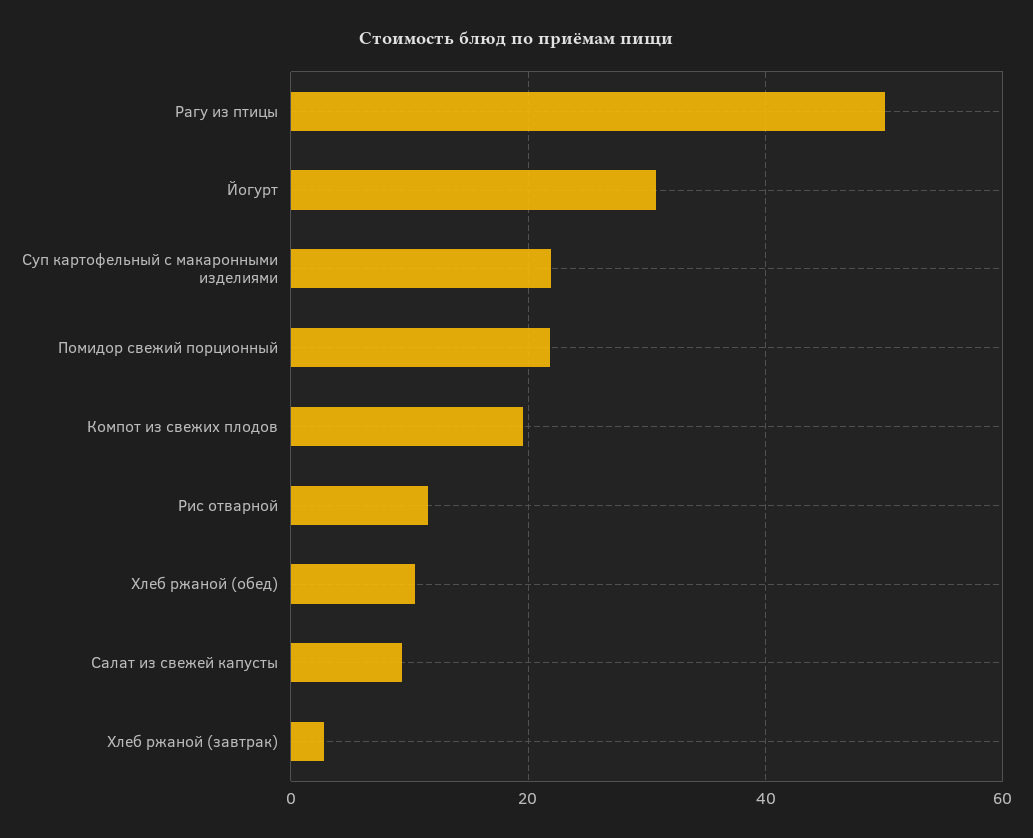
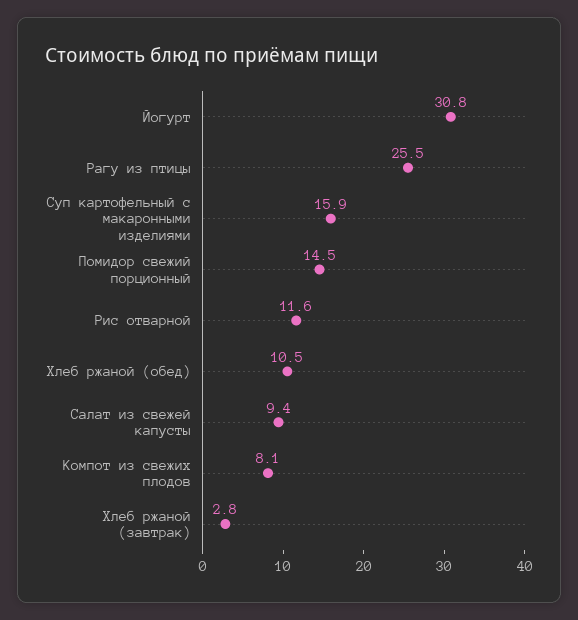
Рагу из птицы: 50 -> 25.5
Суп картофельный с макаронными изделиями: 22 -> 15.9
Помидор свежий порционный: 22 -> 14.5
Компот из свежих плодов: 20 -> 8.1

